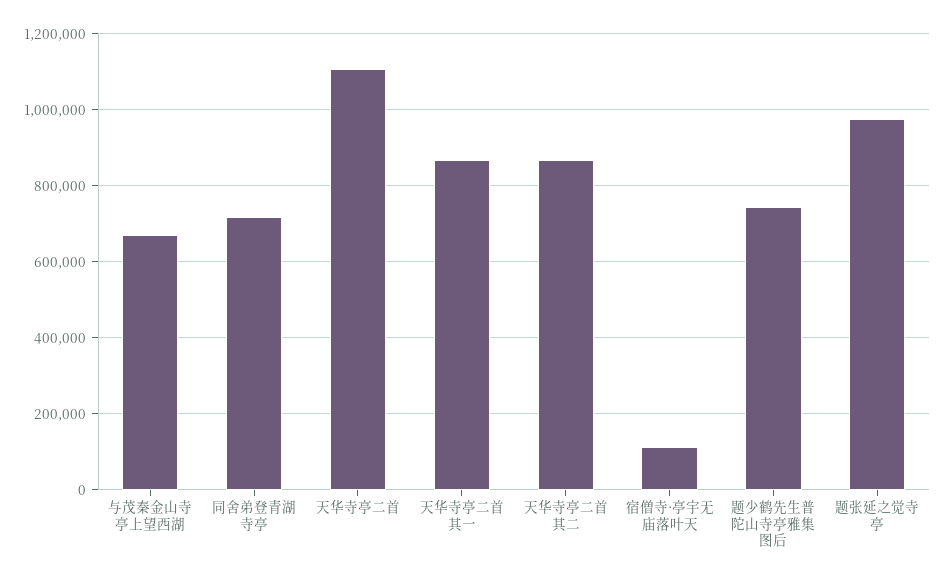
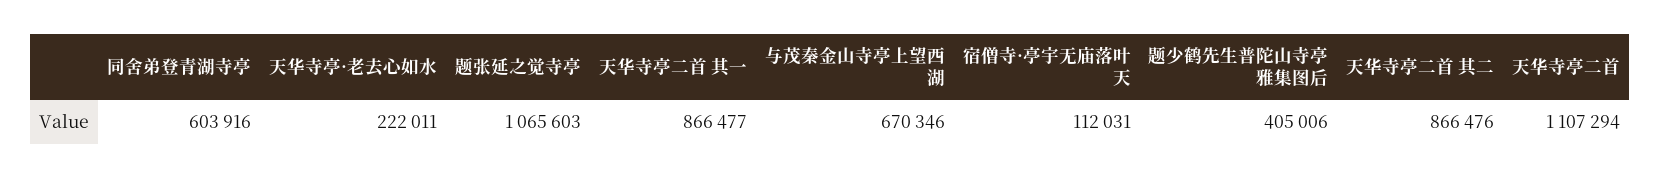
同舍弟登青湖寺亭: 720000 -> 603916
题少鹤先生普陀山寺亭雅集图后: 740000 -> 405006
题张延之觉寺亭: 980000 -> 1065603
天华寺亭·老去心如水: none -> 222011

